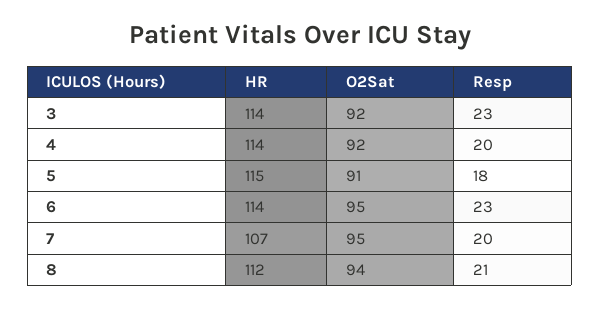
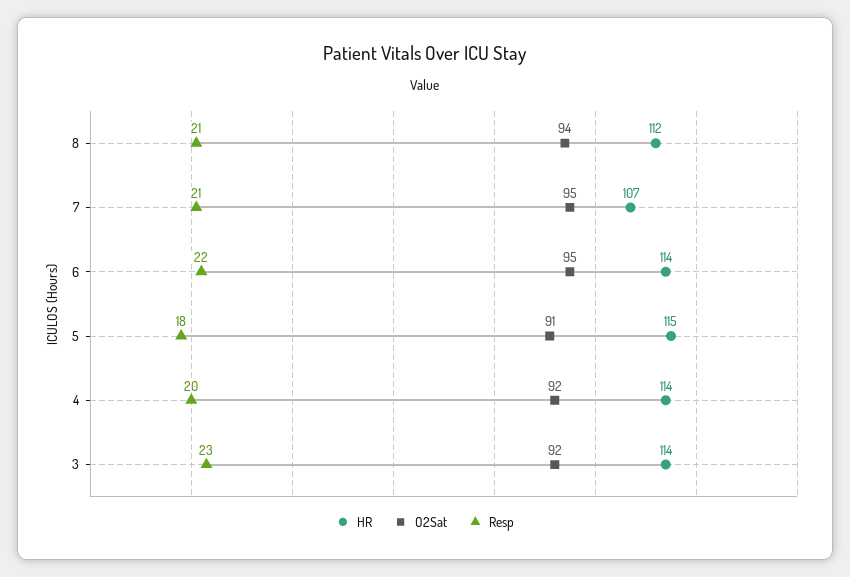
Resp, 6: 23 -> 22
Resp, 7: 20 -> 21

